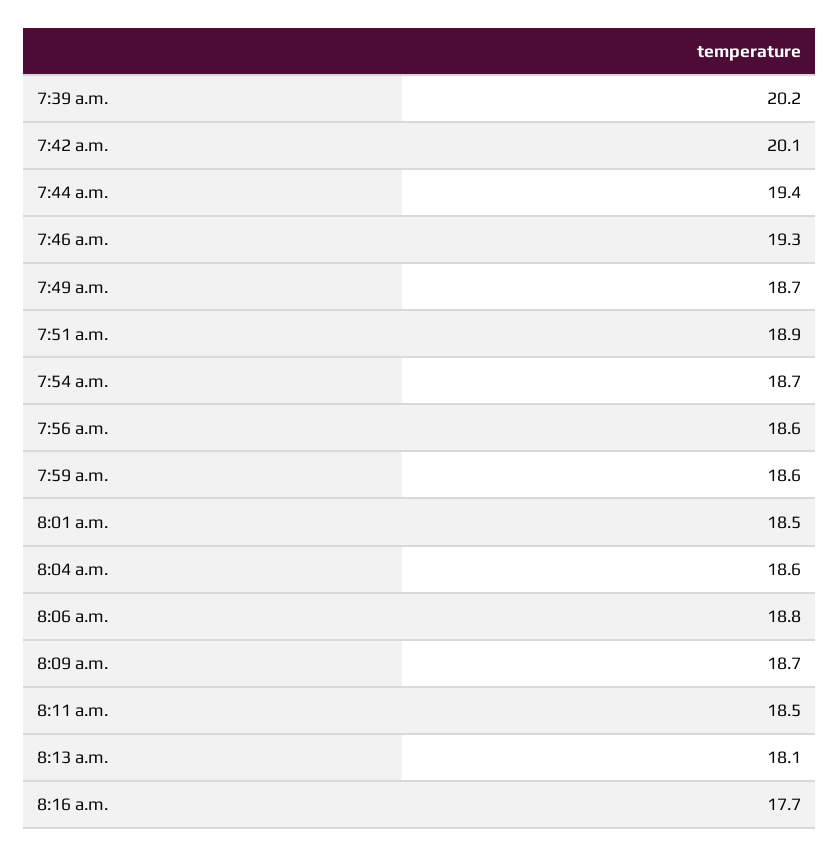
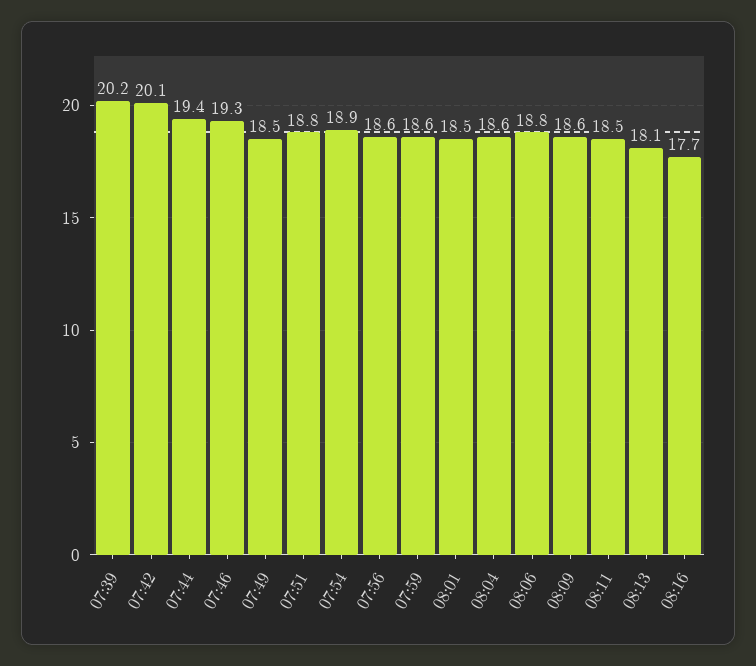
7:49 a.m.: 18.7 -> 18.5
7:51 a.m.: 18.9 -> 18.8
7:54 a.m.: 18.7 -> 18.9
8:09 a.m.: 18.7 -> 18.6

